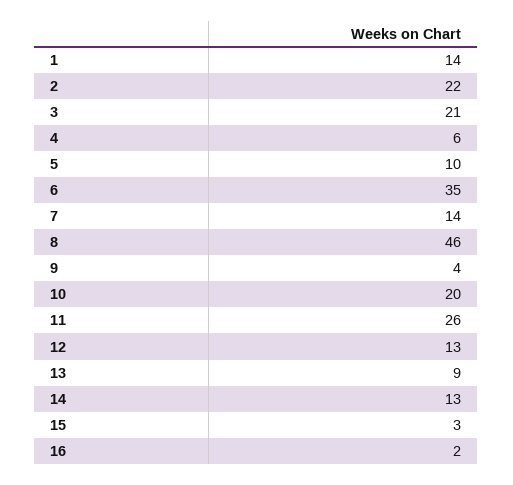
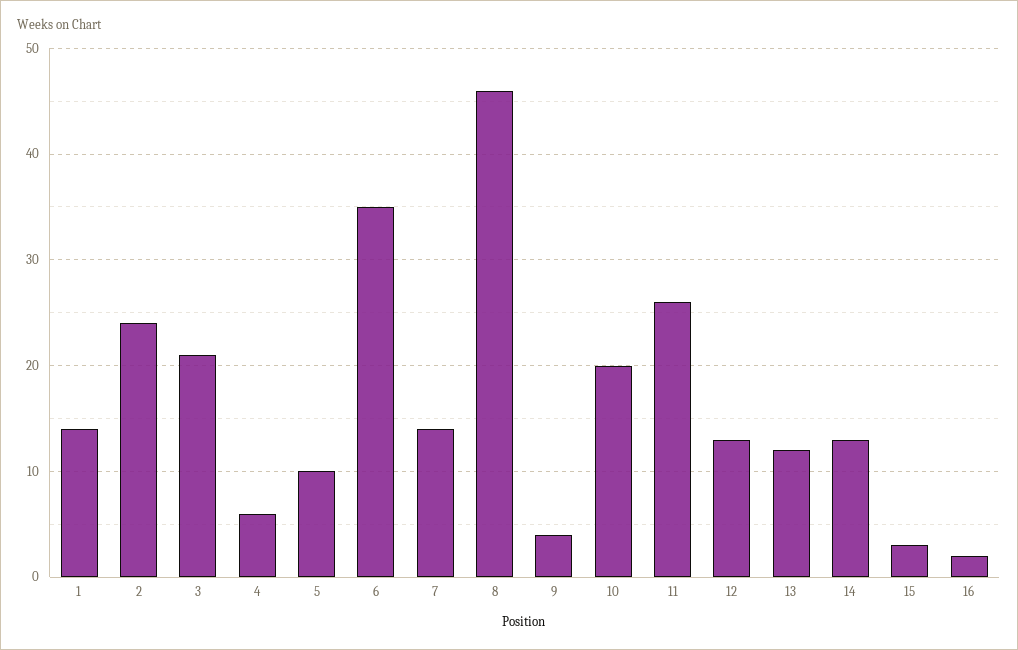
2: 22 -> 24
13: 9 -> 12

